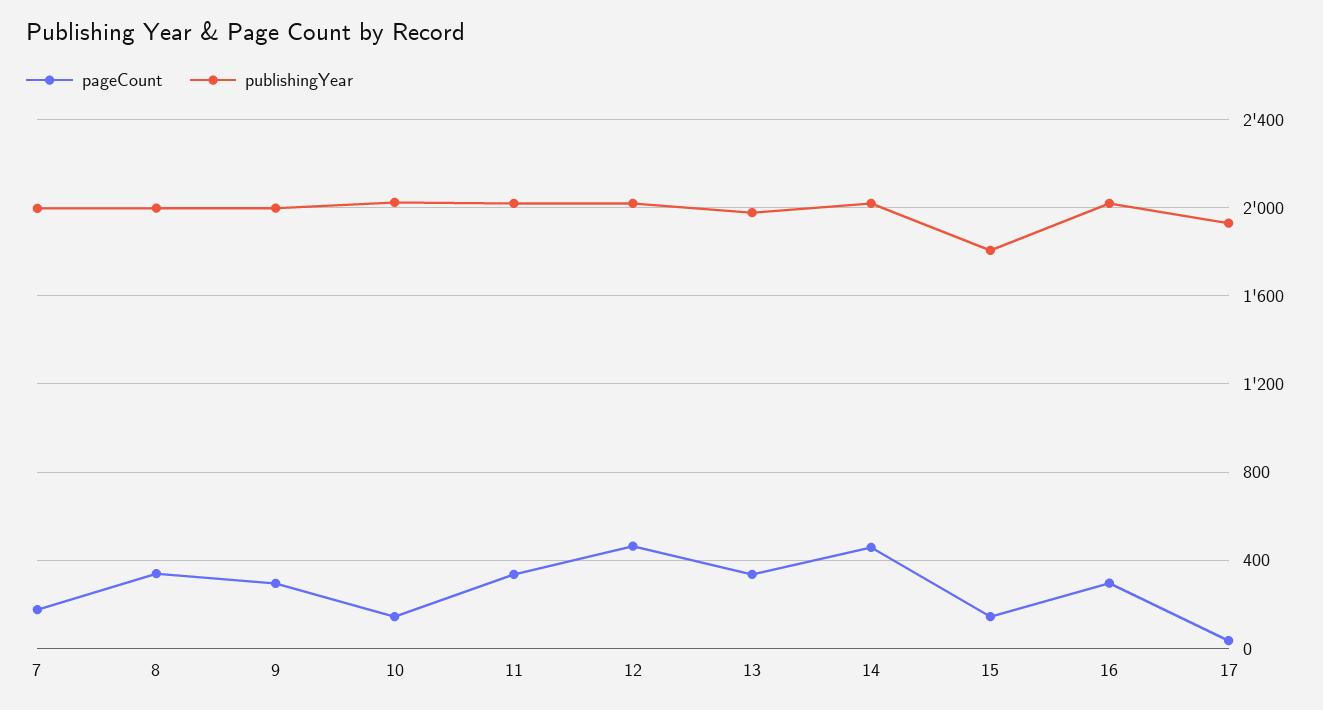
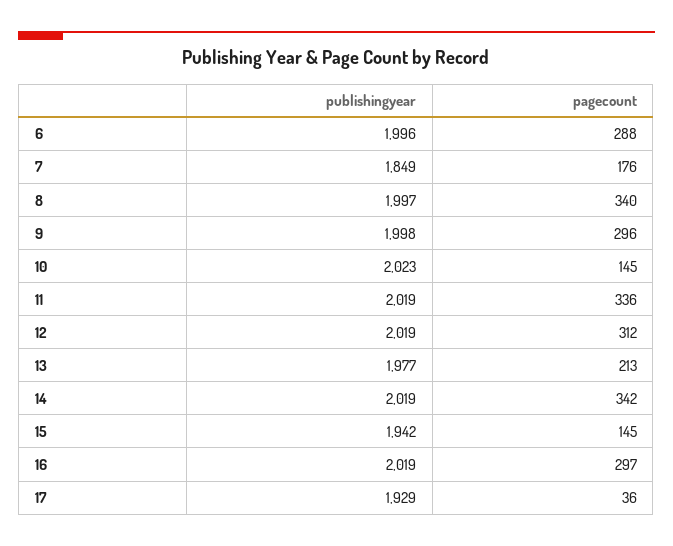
publishingYear, 7: 2000 -> 1849
pageCount, 12: 450 -> 312
pageCount, 13: 350 -> 213
pageCount, 14: 450 -> 342
publishingYear, 15: 1800 -> 1942
publishingYear, 6: none -> 1996
pageCount, 6: none -> 288

